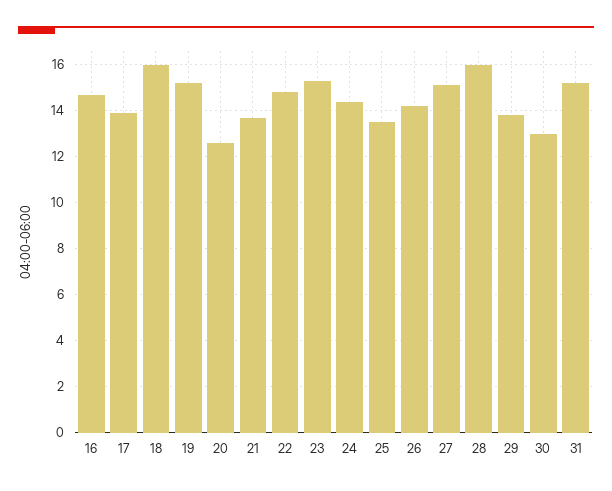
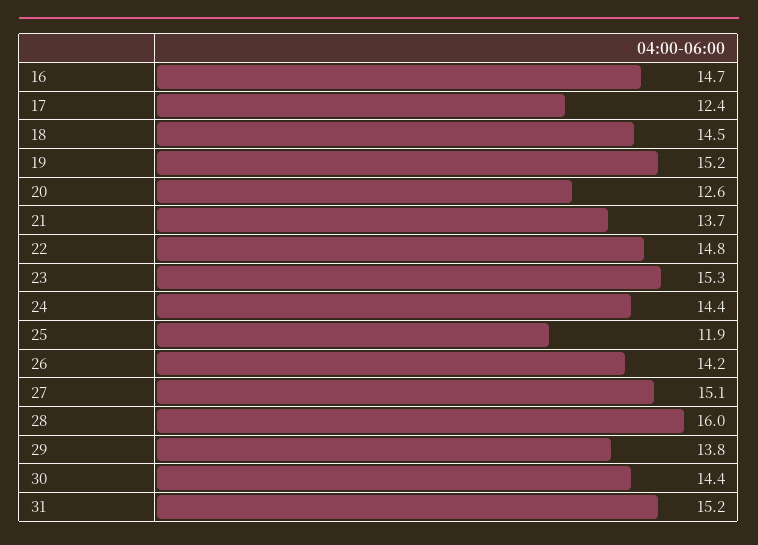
17: 14 -> 12.4
18: 16 -> 14.5
25: 13.5 -> 11.9
30: 13 -> 14.4

